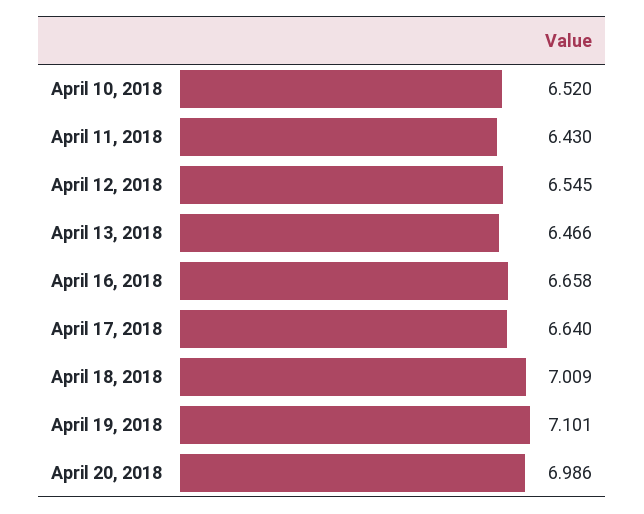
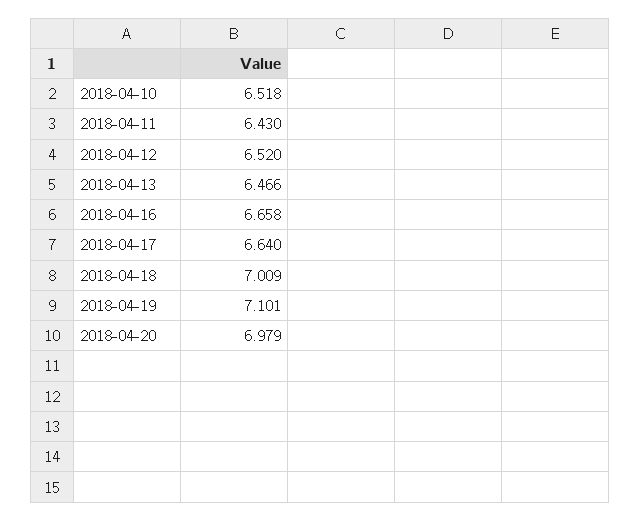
April 10, 2018: 6.52 -> 6.518
April 12, 2018: 6.545 -> 6.52
April 20, 2018: 6.986 -> 6.979

